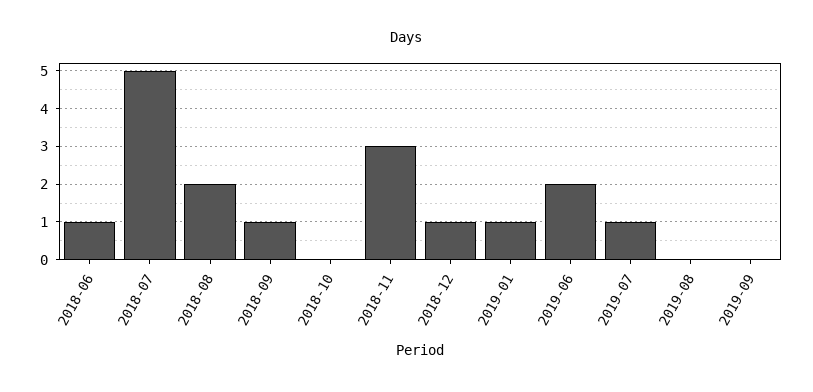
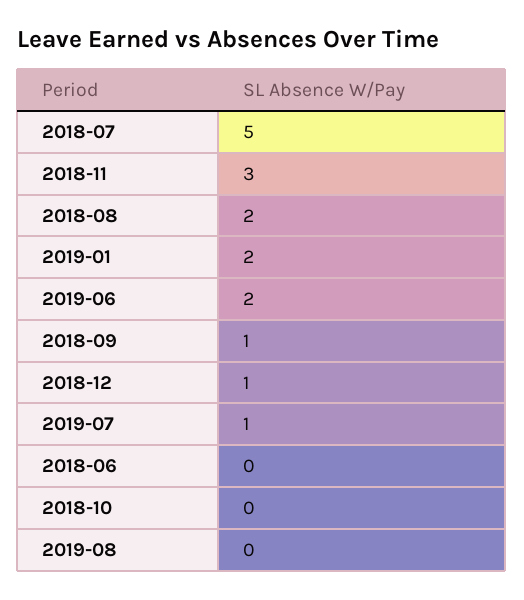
2018-06: 1 -> 0
2019-01: 1 -> 2
2019-09: 0 -> none

